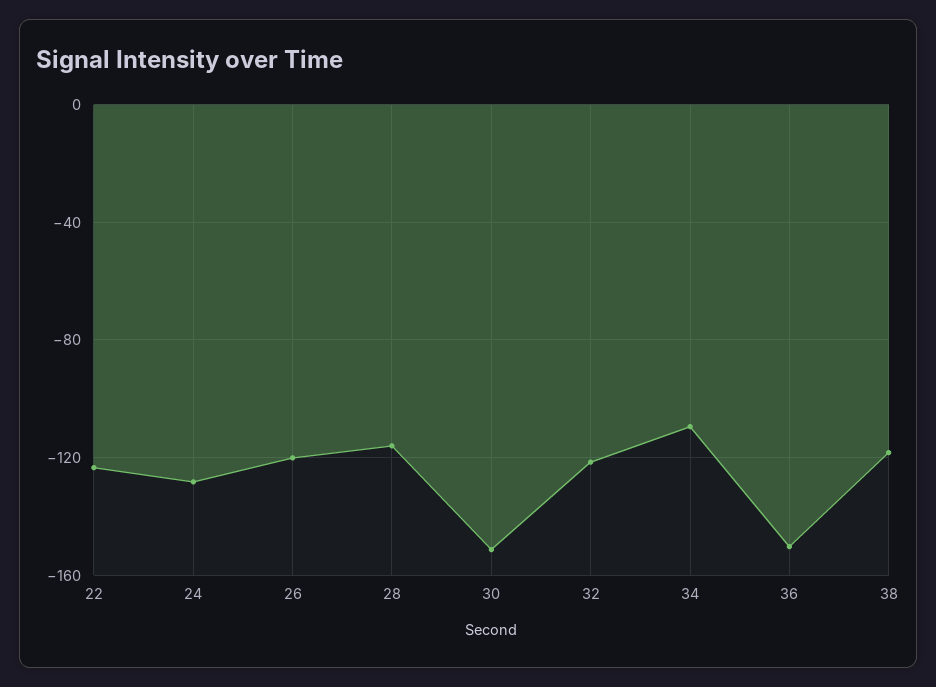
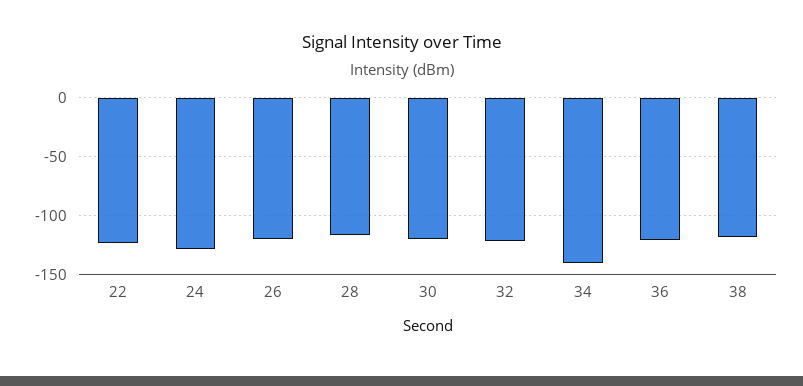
30: -150 -> -120
34: -110 -> -140
36: -150 -> -120

